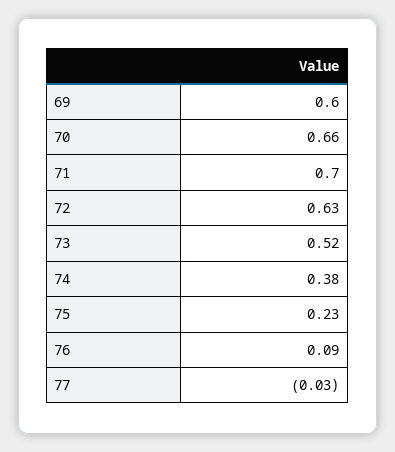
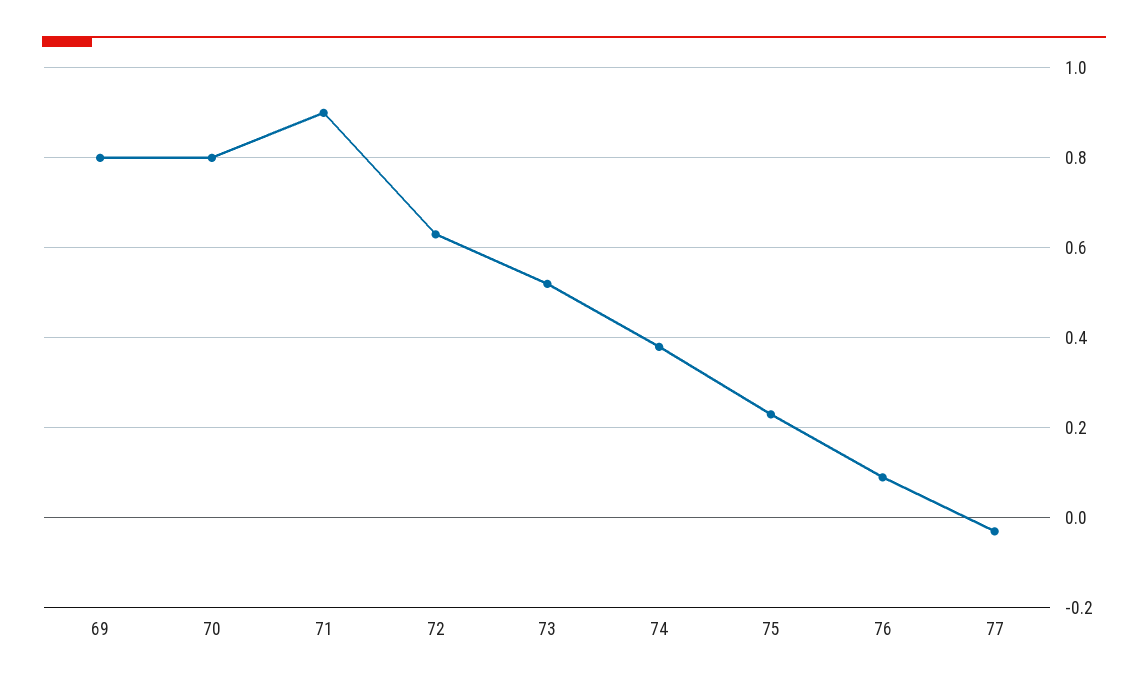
69: 0.6 -> 0.8
70: 0.66 -> 0.8
71: 0.7 -> 0.9

